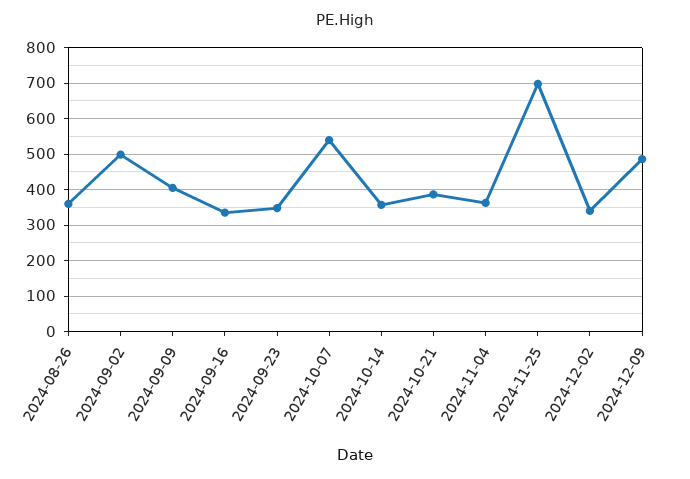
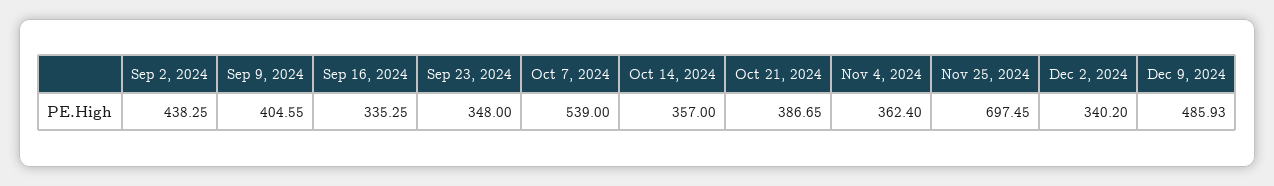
2024-08-26: 360 -> none
2024-09-02: 500 -> 438.25

